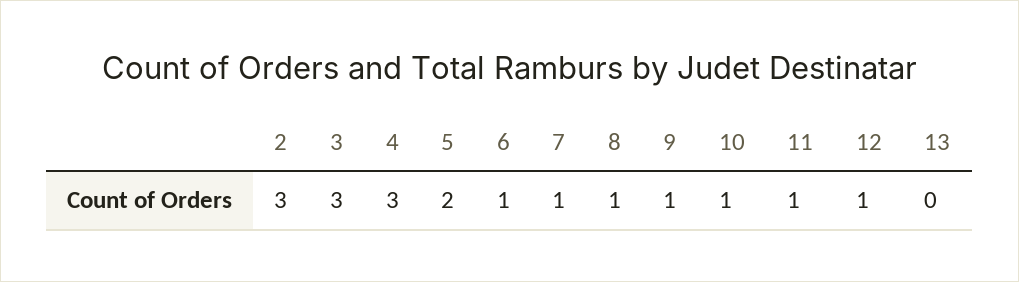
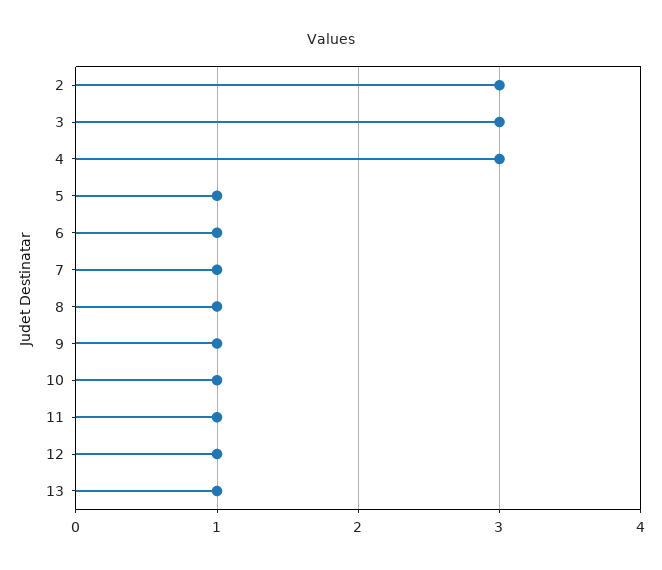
5: 2 -> 1
13: 0 -> 1

